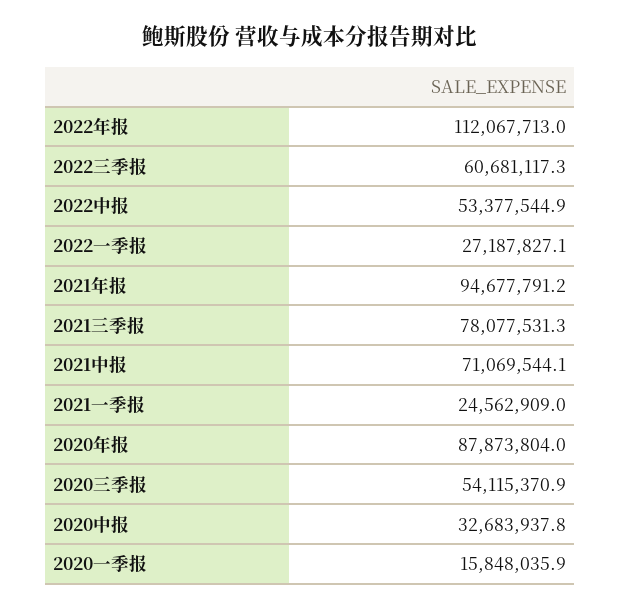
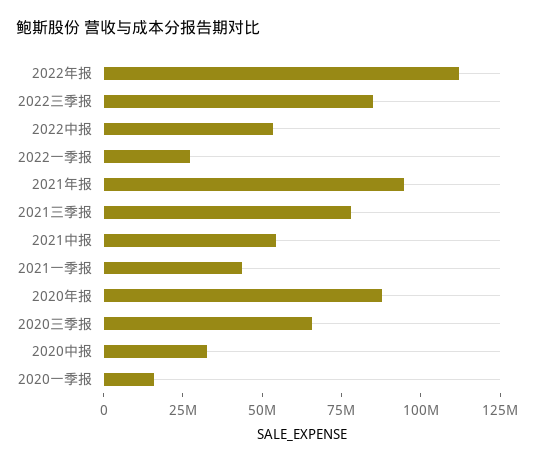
2022三季报: 60681117.3 -> 85000000
2021中报: 71069544.1 -> 55000000
2021一季报: 24562909 -> 45000000
2020三季报: 54115370.9 -> 65000000

